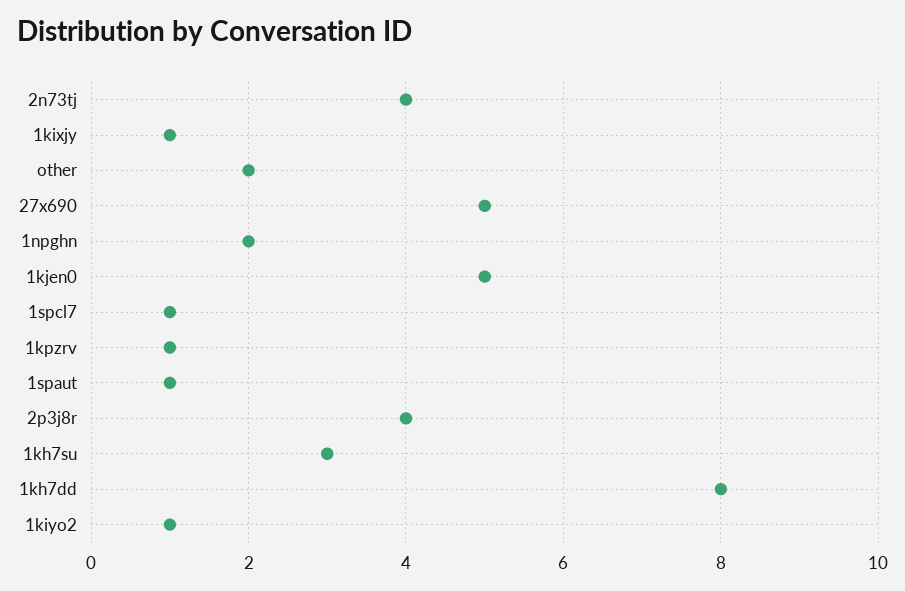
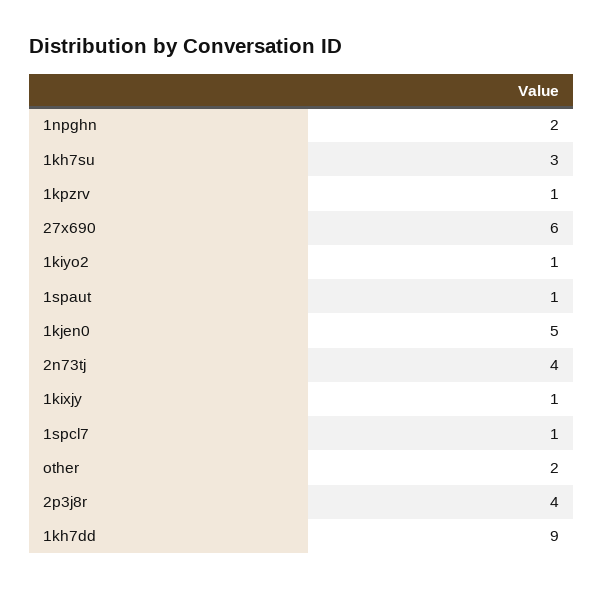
27x690: 5 -> 6
1kh7dd: 8 -> 9

